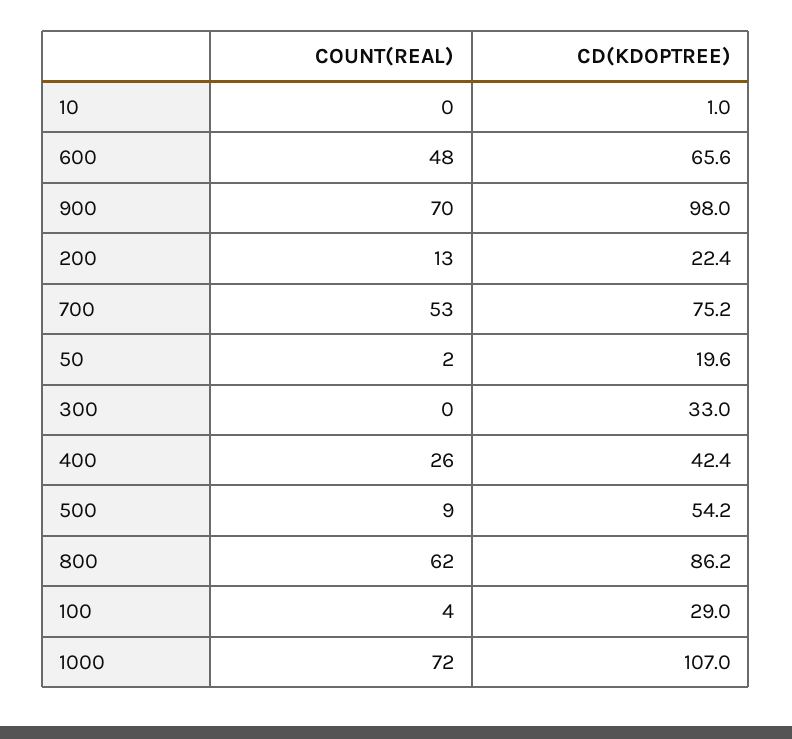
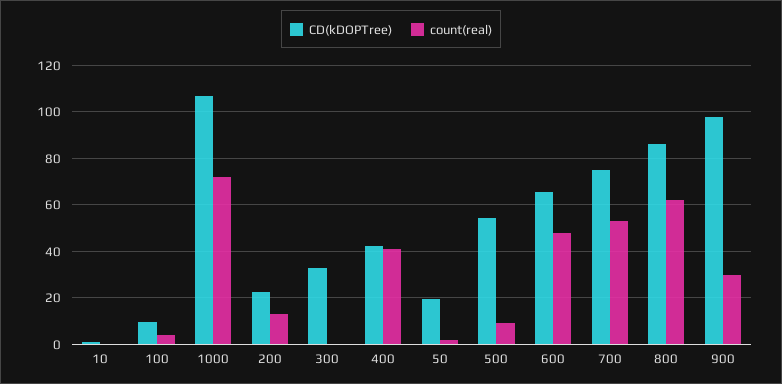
COUNT(REAL), 900: 70 -> 30
COUNT(REAL), 400: 26 -> 40
CD(KDOPTREE), 100: 29 -> 10

